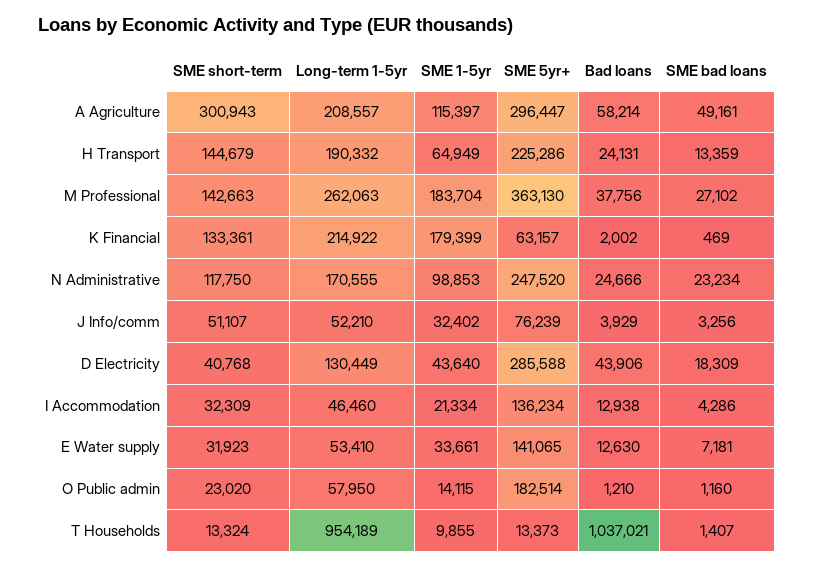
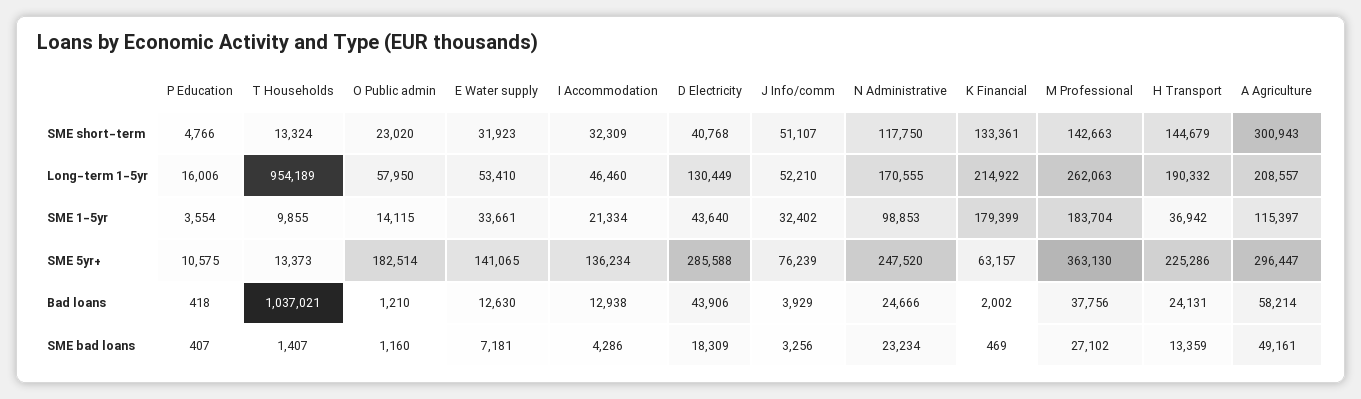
SME 1-5yr, H Transport: 64949 -> 36942
SME short-term, P Education: none -> 4766
Long-term 1-5yr, P Education: none -> 16006
SME 1-5yr, P Education: none -> 3554
SME 5yr+, P Education: none -> 10575
Bad loans, P Education: none -> 418
SME bad loans, P Education: none -> 407

